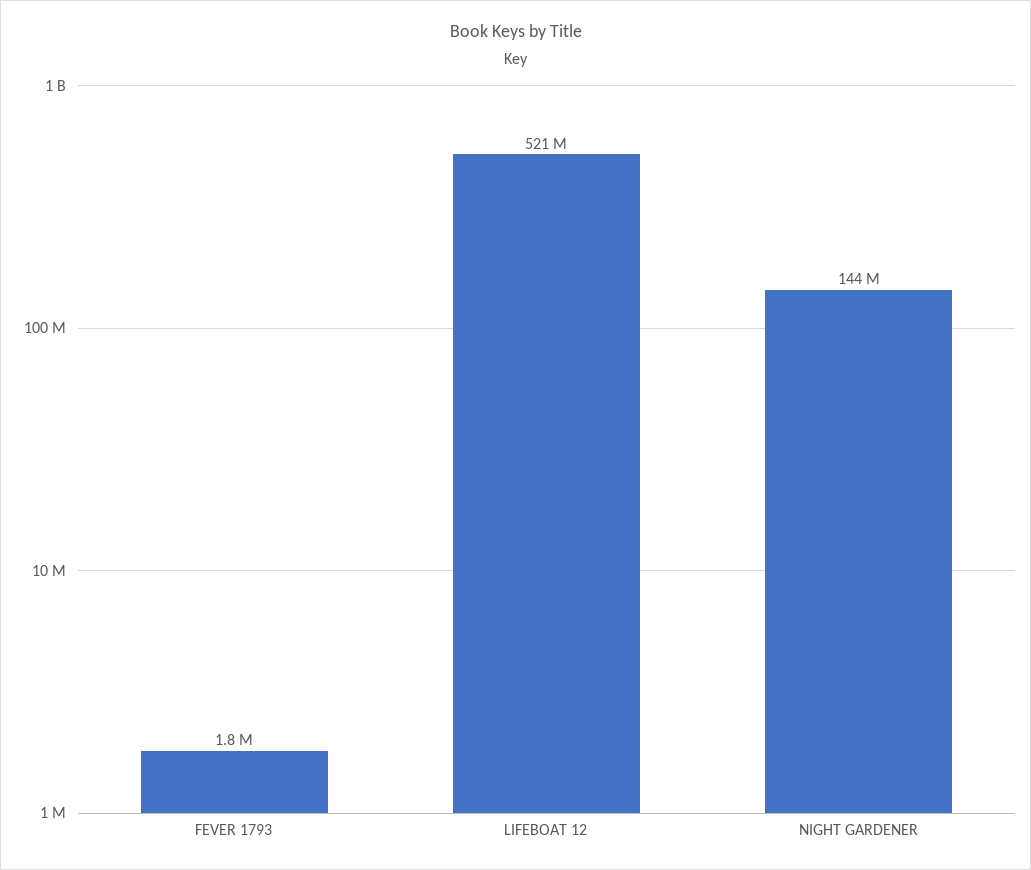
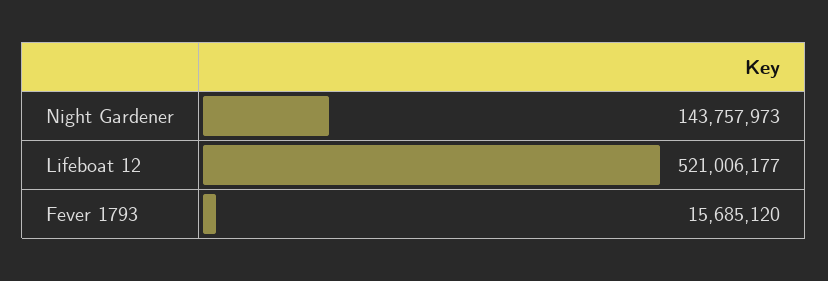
FEVER 1793: 1800000 -> 15685120

